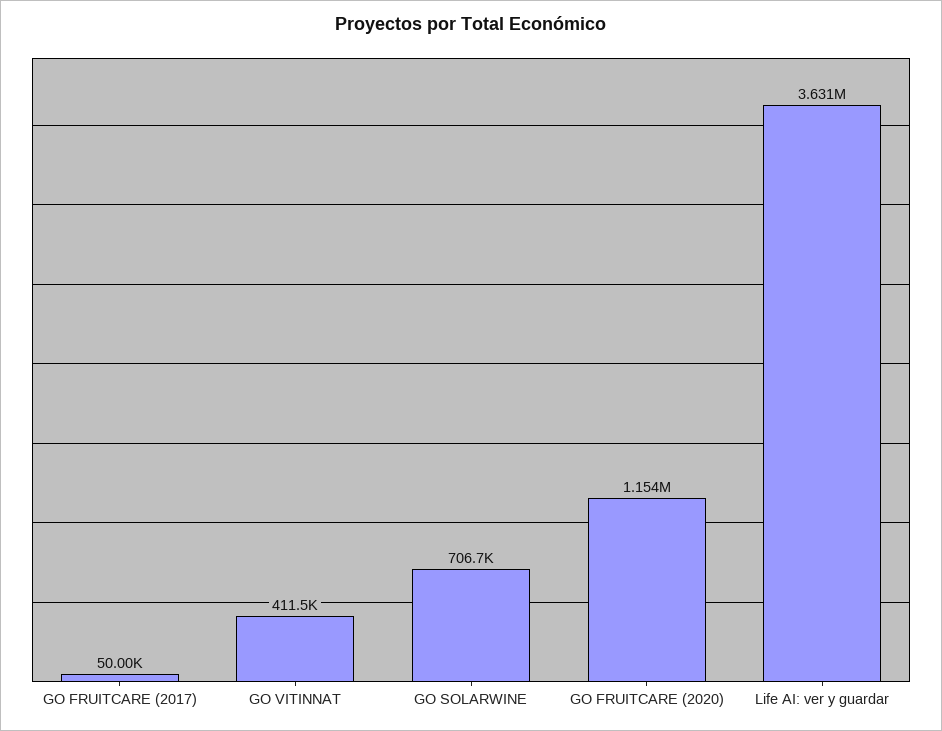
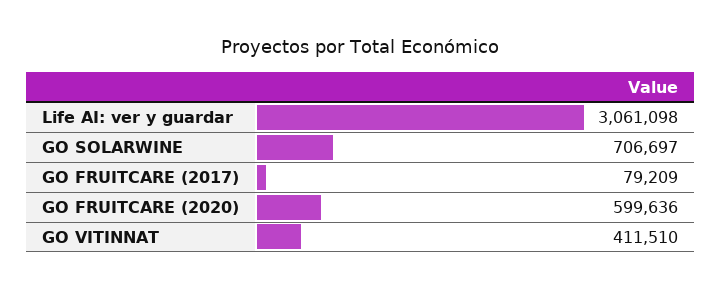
GO FRUITCARE (2017): 50000 -> 79209
GO FRUITCARE (2020): 1154000 -> 599636
Life AI: ver y guardar: 3631000 -> 3061098

